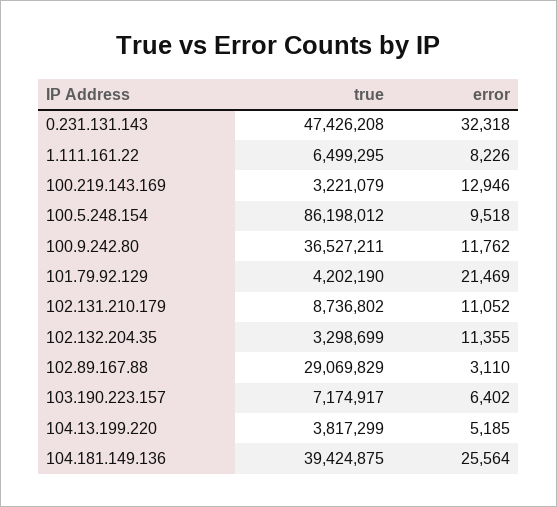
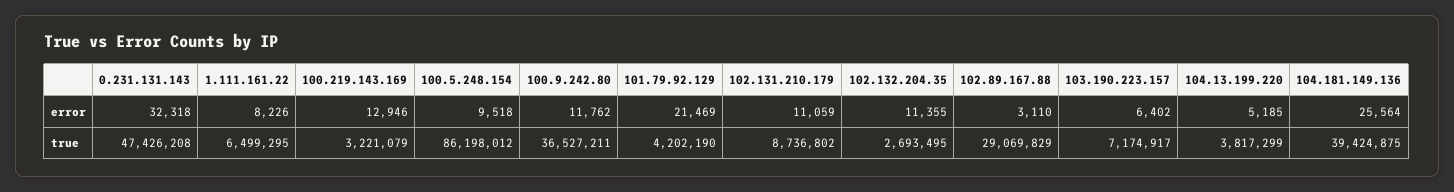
error, 102.131.210.179: 11052 -> 11059
true, 102.132.204.35: 3298699 -> 2693495

